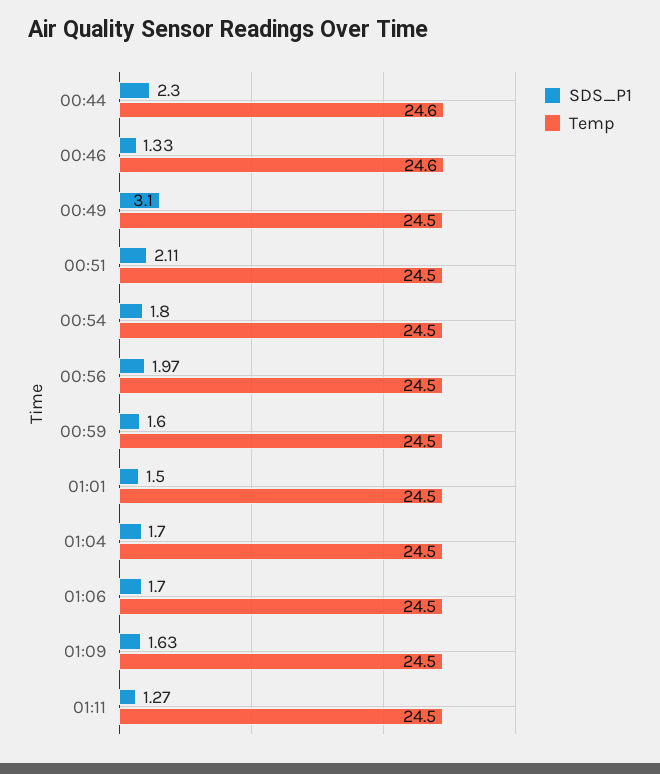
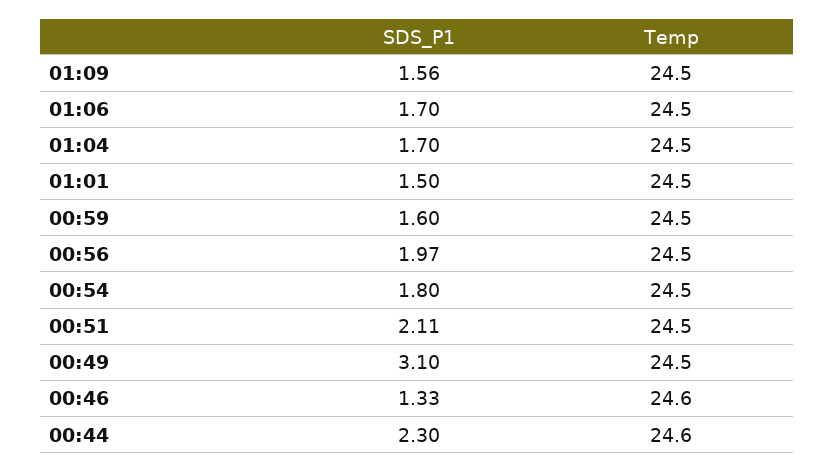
SDS_P1, 01:09: 1.63 -> 1.56
SDS_P1, 01:11: 1.27 -> none
Temp, 01:11: 24.5 -> none

